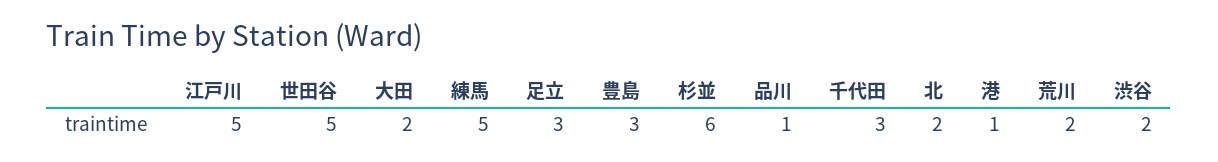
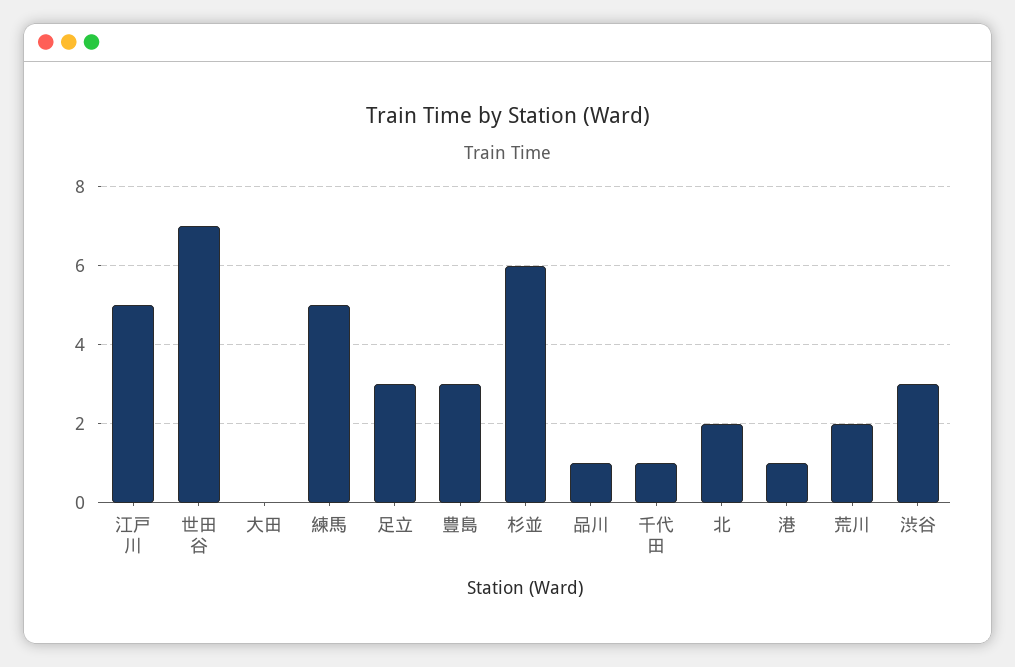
世田谷: 5 -> 7
大田: 2 -> 0
千代田: 3 -> 1
渋谷: 2 -> 3

